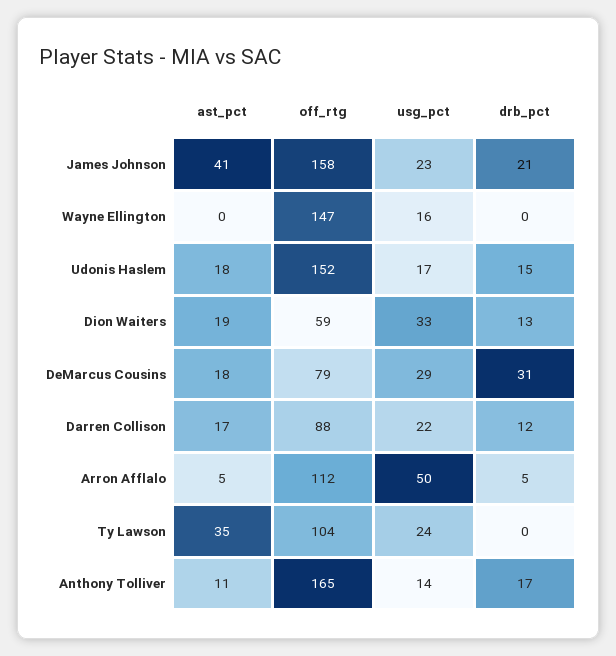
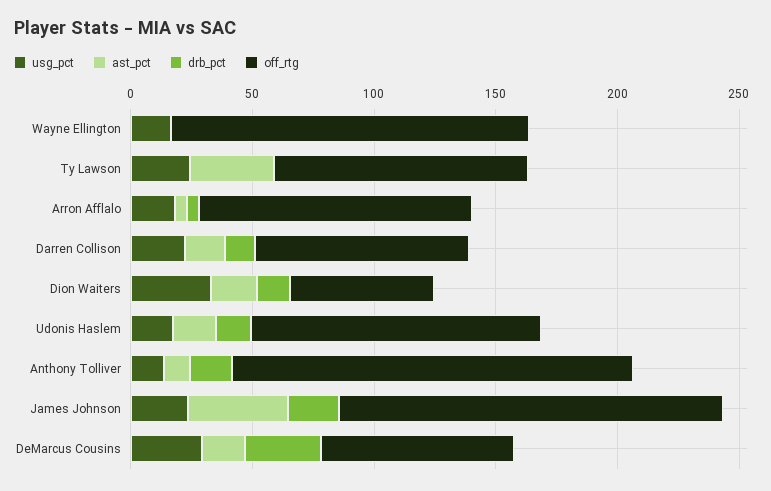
off_rtg, Udonis Haslem: 152 -> 120
usg_pct, Arron Afflalo: 50 -> 20

